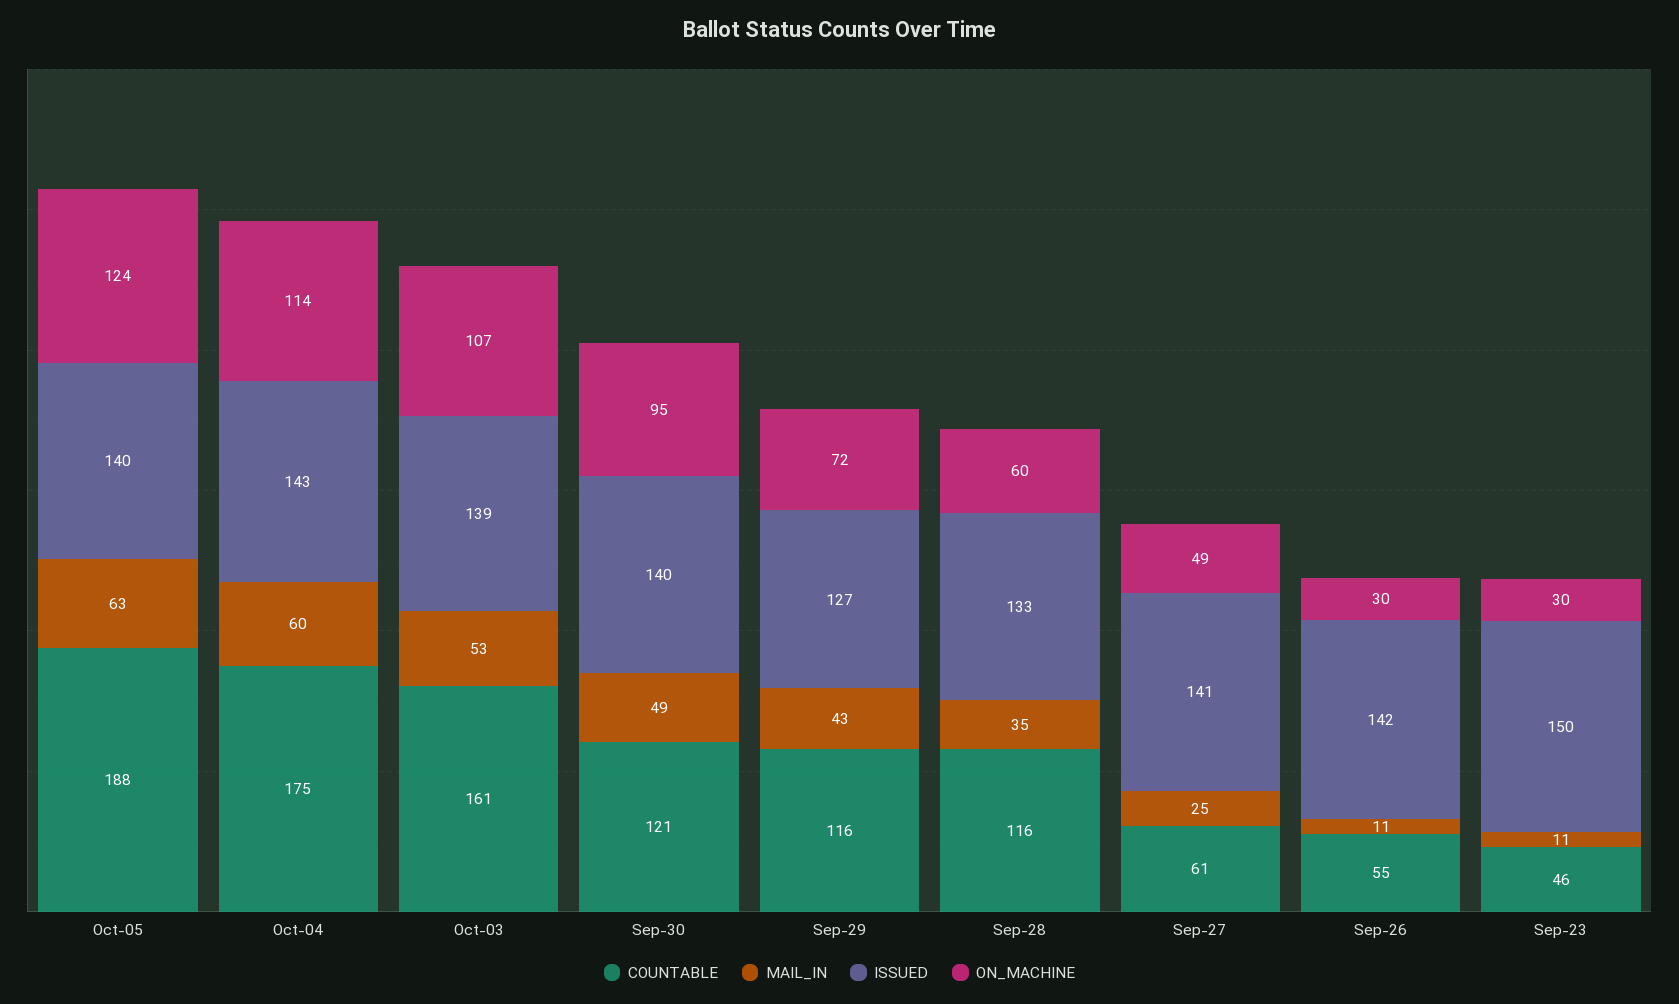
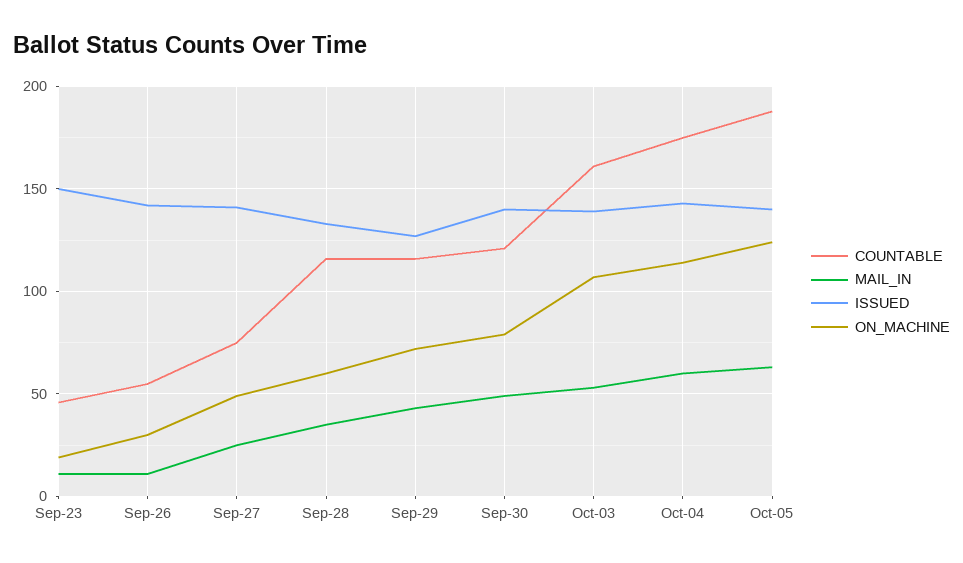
ON_MACHINE, Sep-30: 95 -> 80
COUNTABLE, Sep-27: 61 -> 75
ON_MACHINE, Sep-23: 30 -> 20

